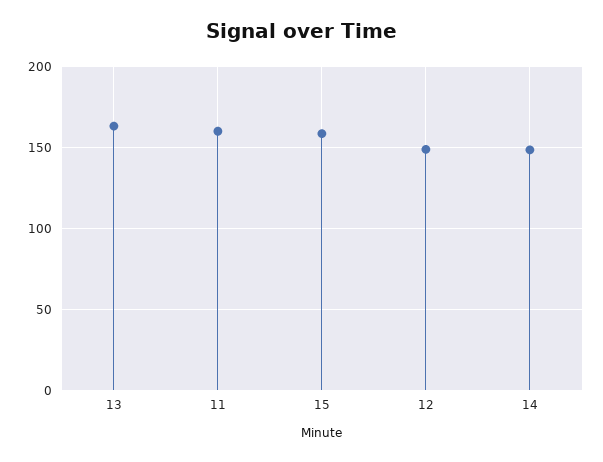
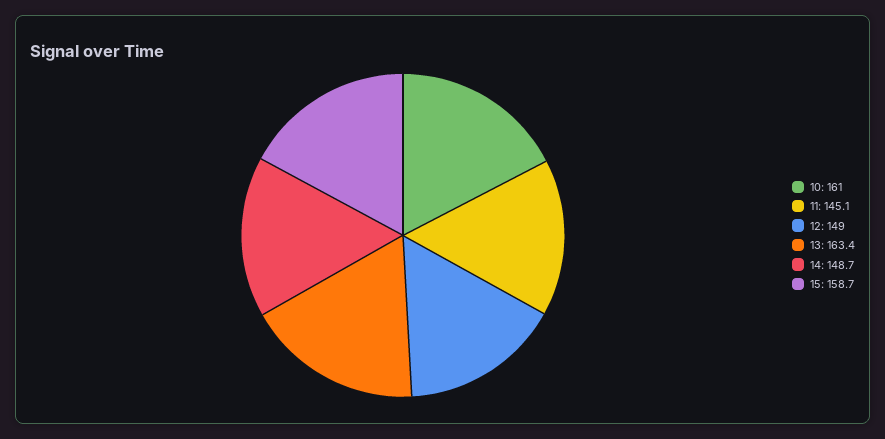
11: 160 -> 145.1
10: none -> 161

